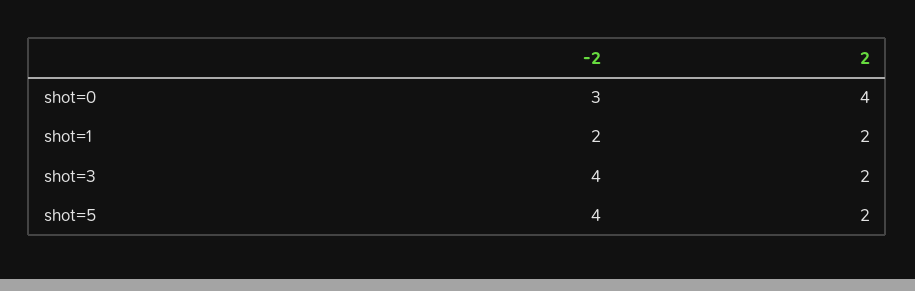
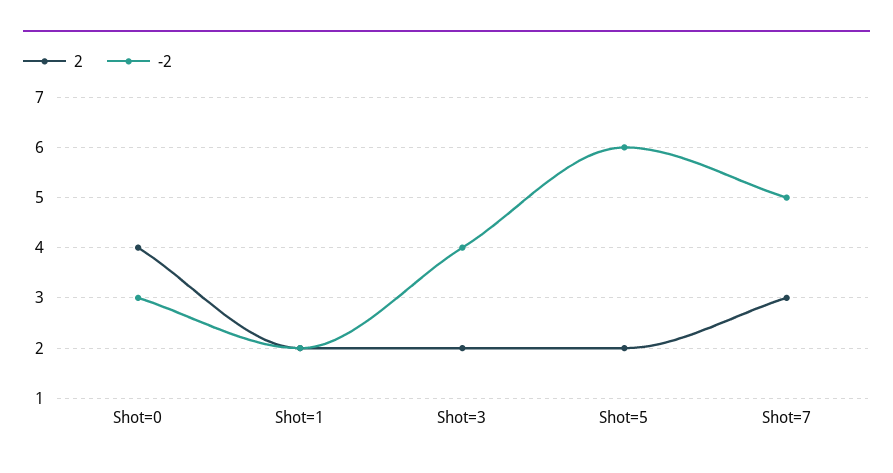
-2, shot=5: 4 -> 6
2, Shot=7: none -> 3
-2, Shot=7: none -> 5

